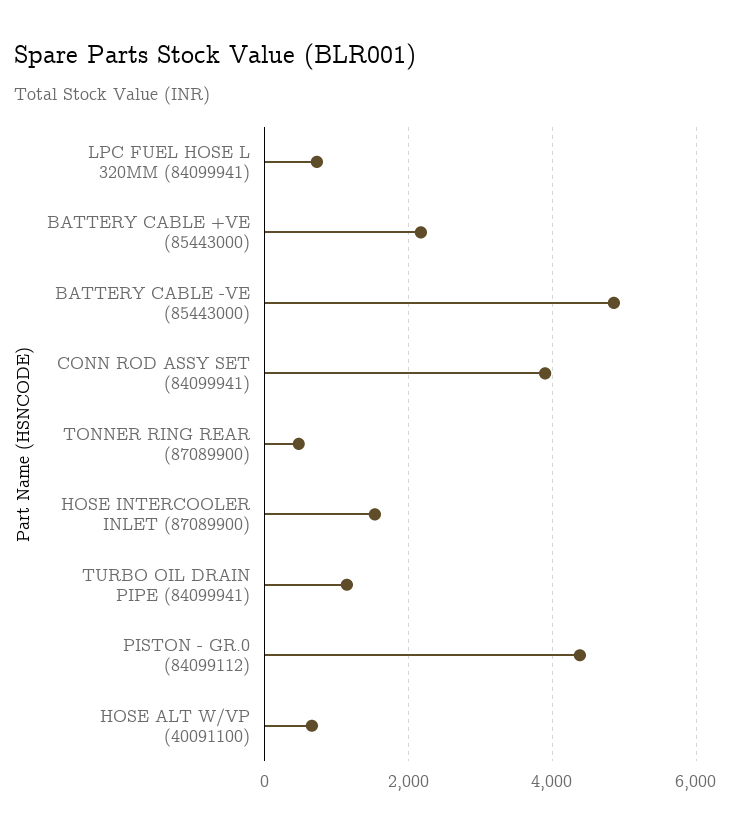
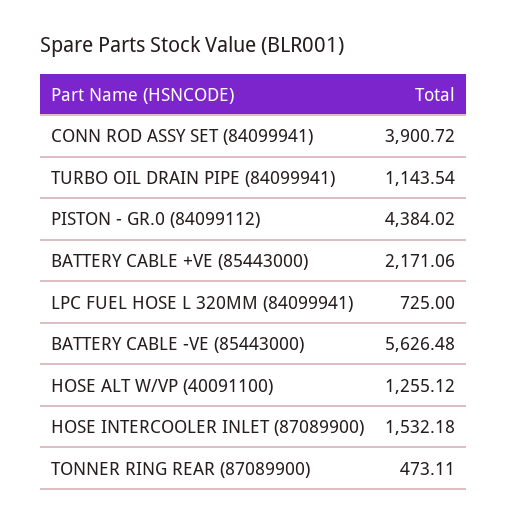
BATTERY CABLE -VE (85443000): 4800 -> 5626.48
HOSE ALT W/VP (40091100): 600 -> 1255.12

